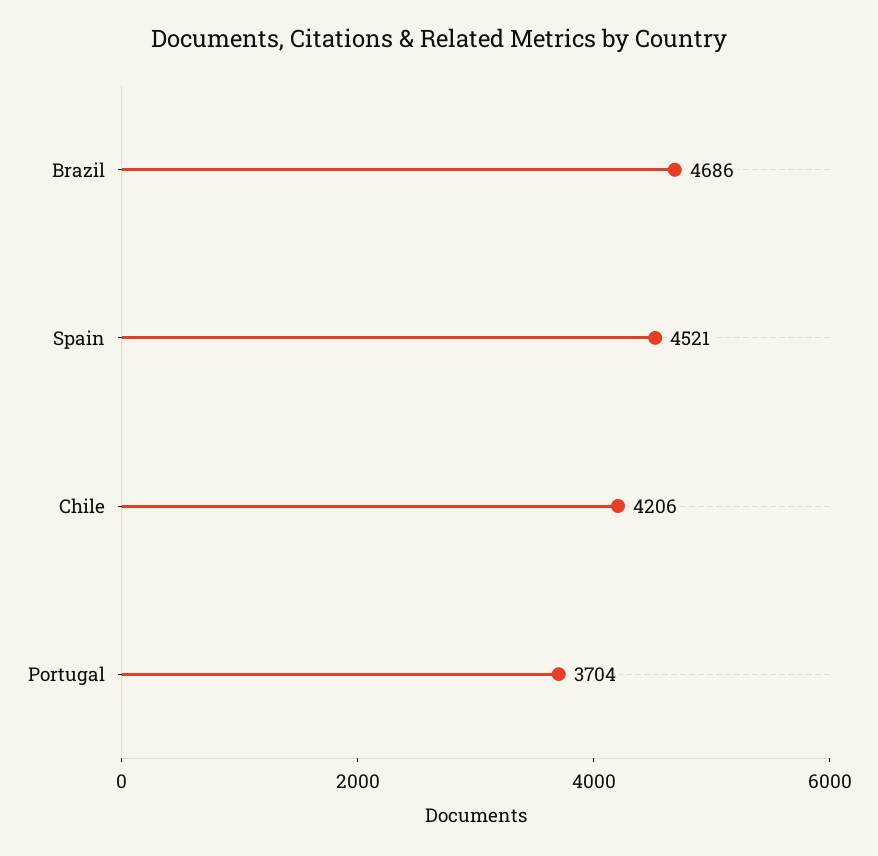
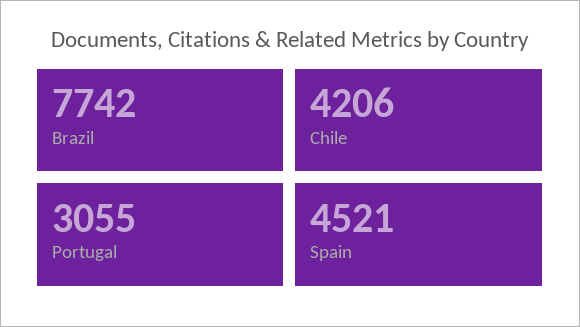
Brazil: 4686 -> 7742
Portugal: 3704 -> 3055

